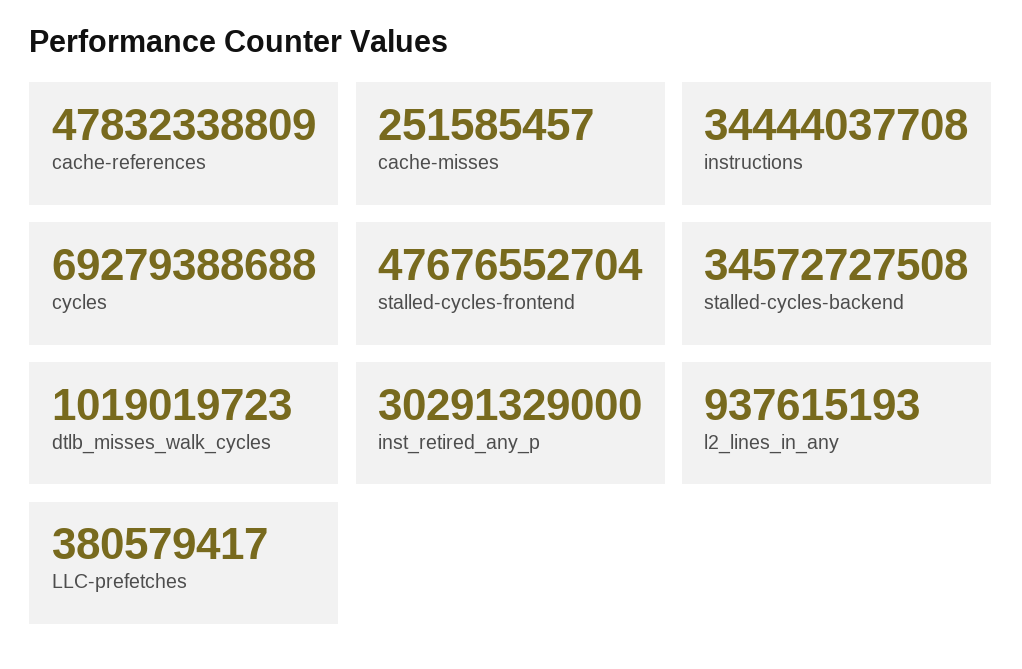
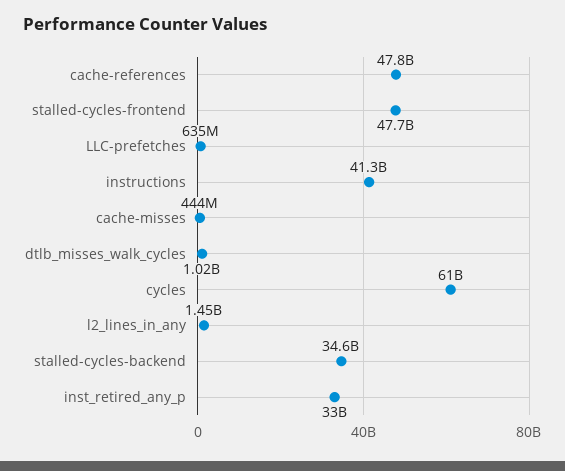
cache-misses: 251585457 -> 444000000
instructions: 34444037708 -> 41300000000
cycles: 69279388688 -> 61000000000
inst_retired_any_p: 30291329000 -> 33000000000
l2_lines_in_any: 937615193 -> 1450000000
LLC-prefetches: 380579417 -> 635000000

